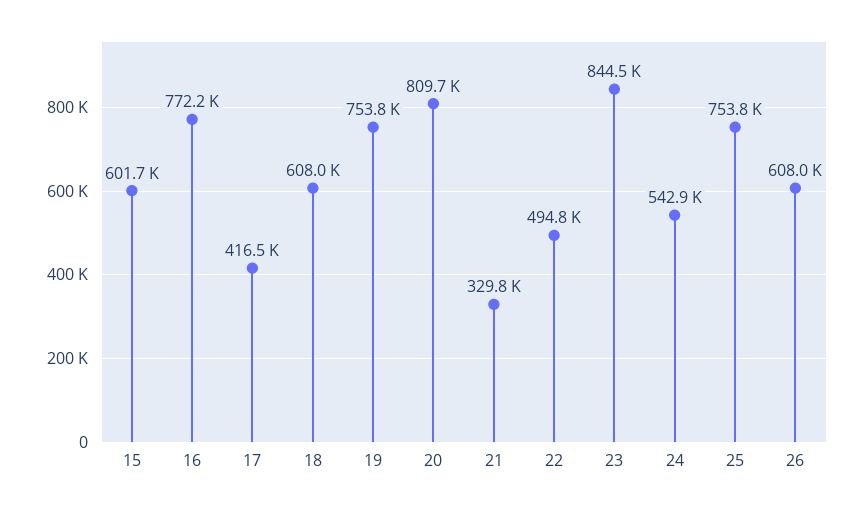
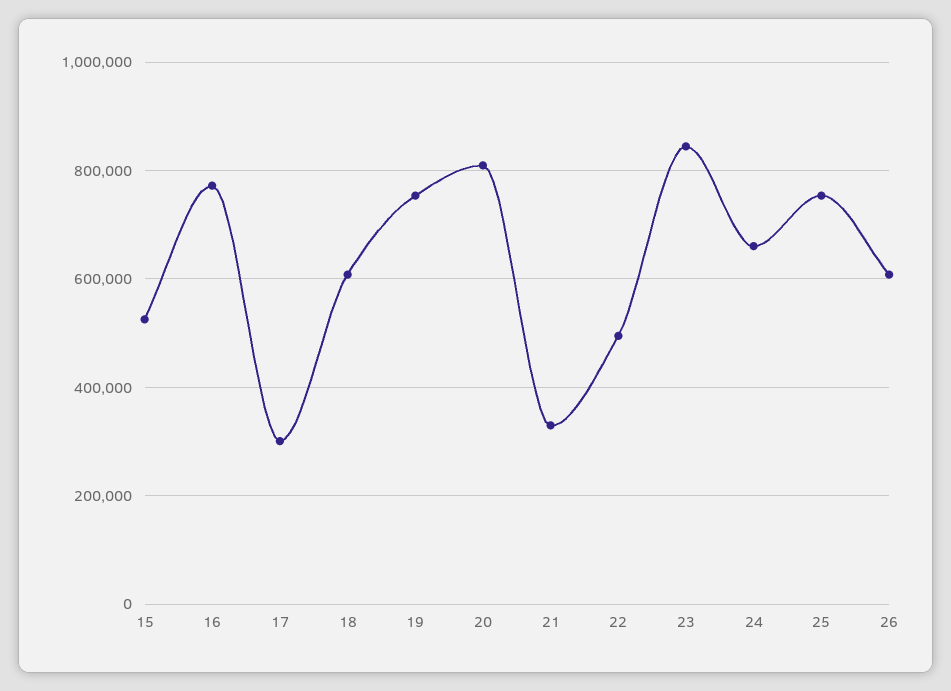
15: 601700 -> 520000
17: 416500 -> 300000
24: 542900 -> 660000

